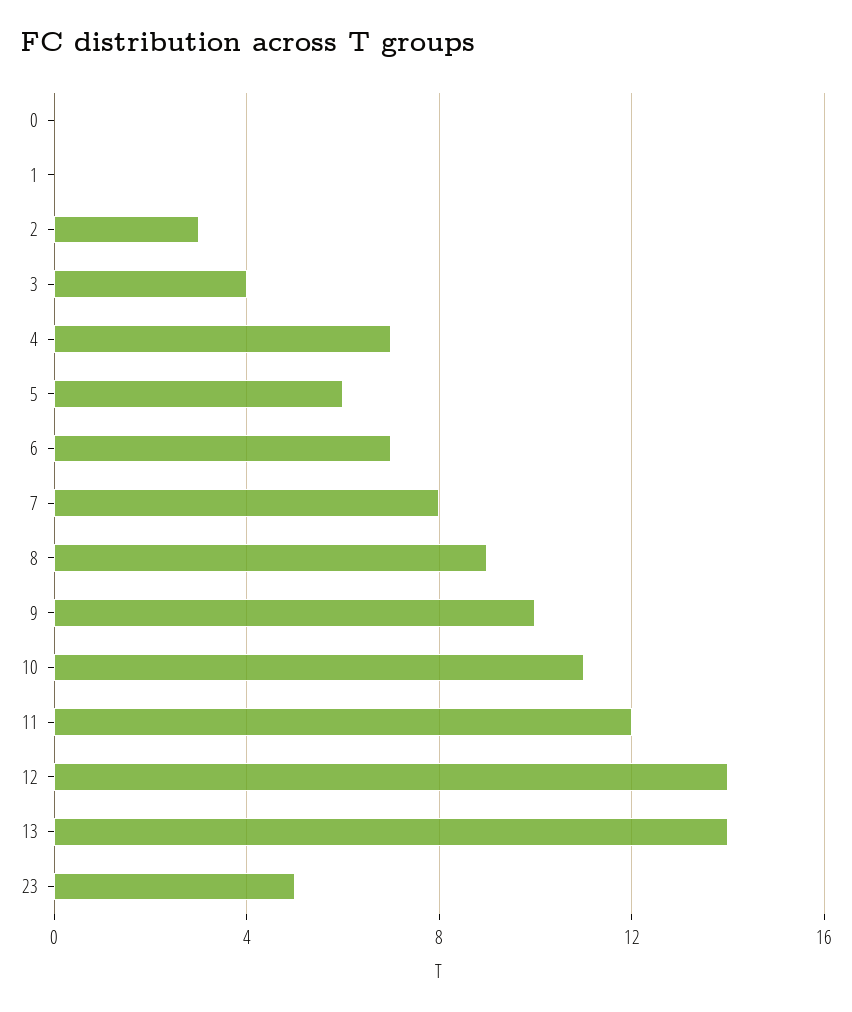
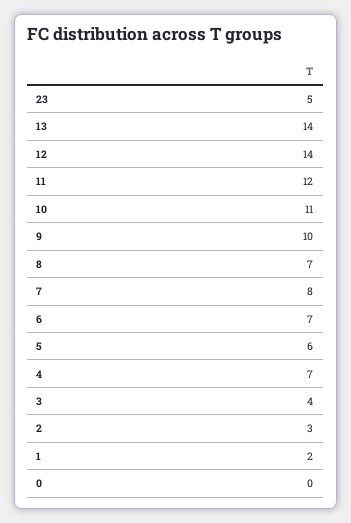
1: 0 -> 2
8: 9 -> 7

